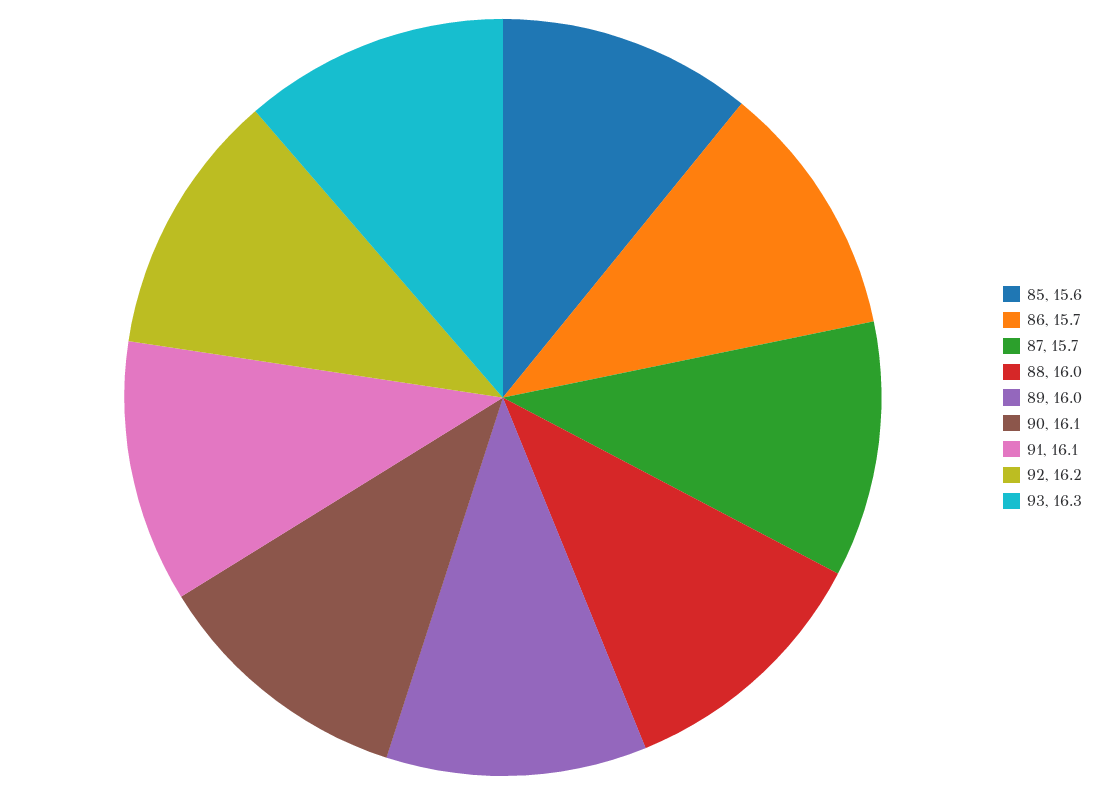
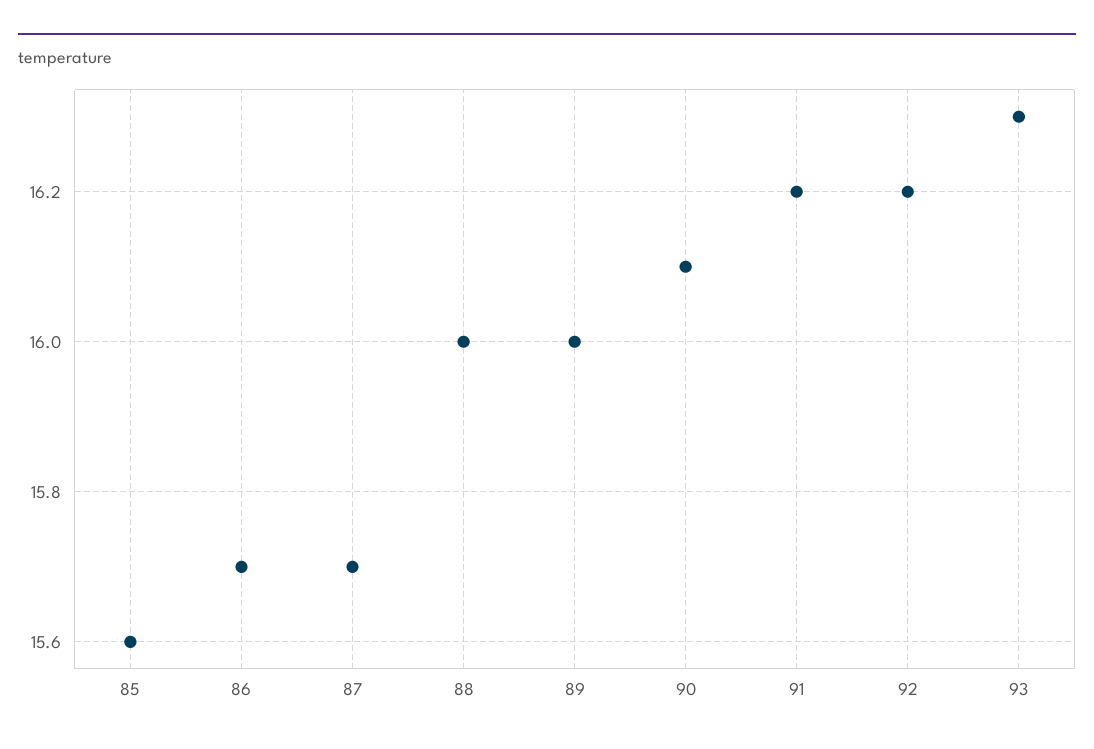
91: 16.1 -> 16.2

